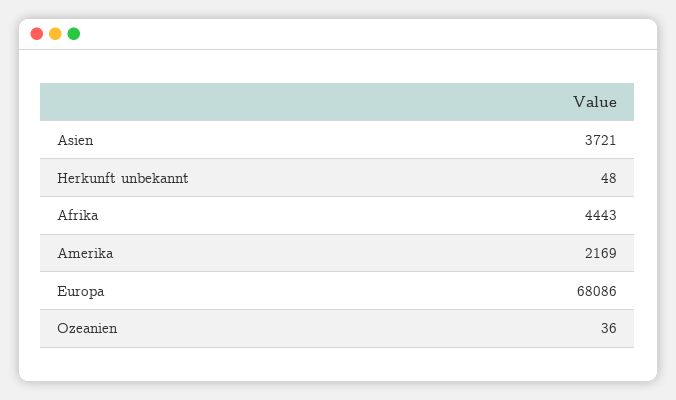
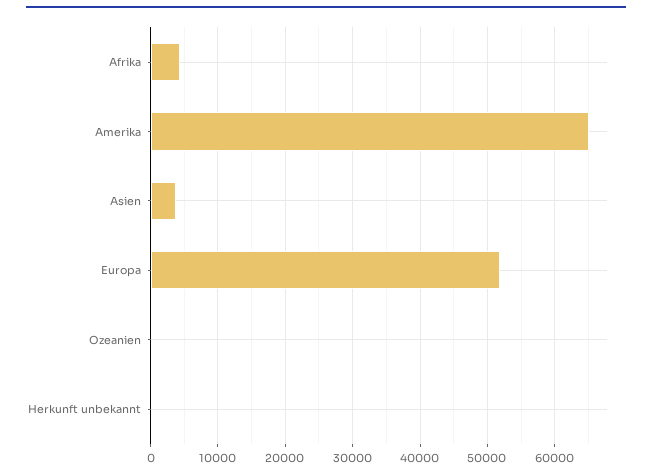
Amerika: 2169 -> 65000
Europa: 68086 -> 52000

